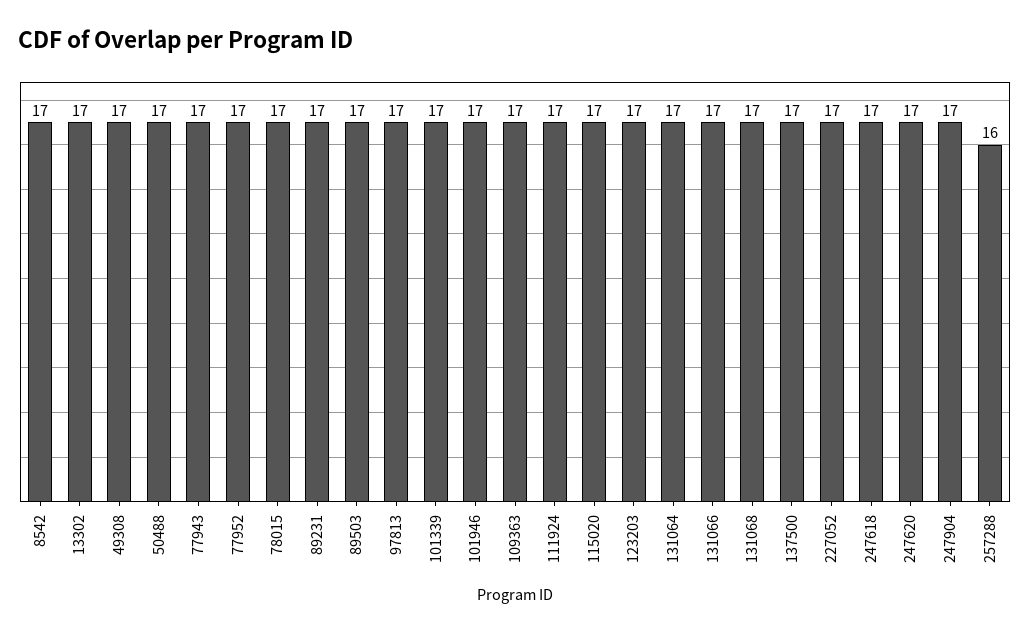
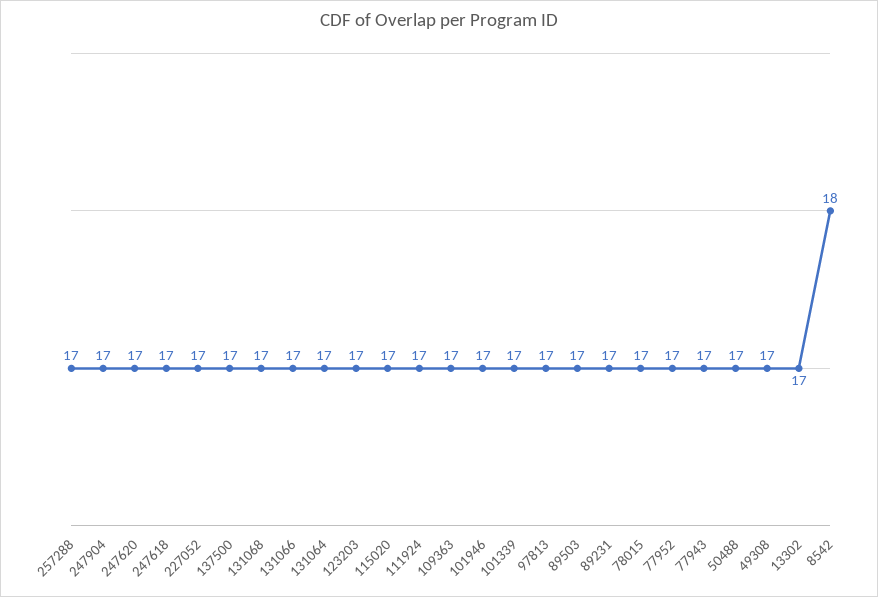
8542: 17 -> 18
257288: 16 -> 17

